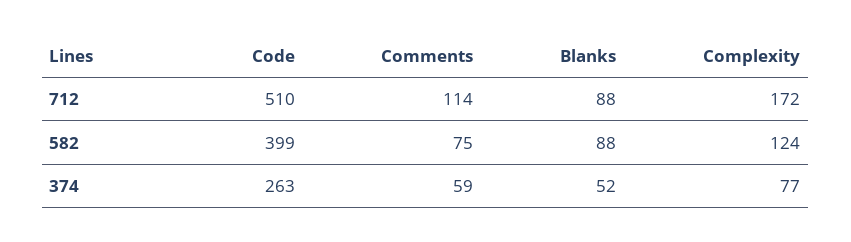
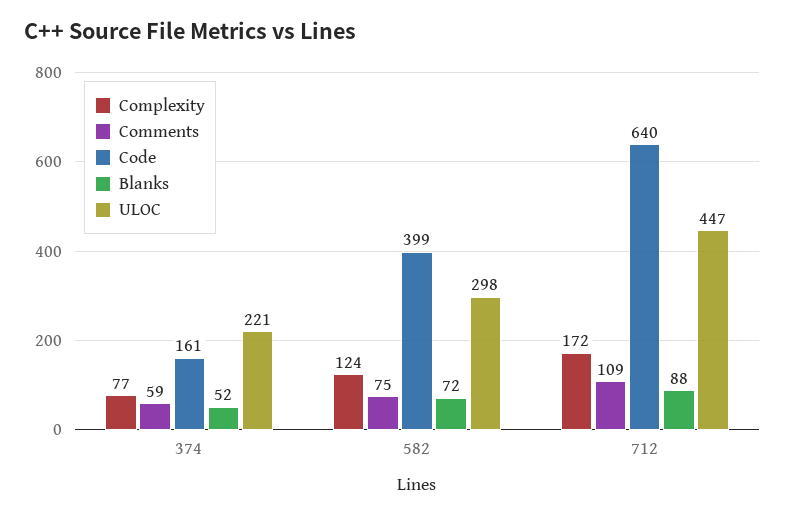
Code, 712: 510 -> 640
Comments, 712: 114 -> 109
Blanks, 582: 88 -> 72
Code, 374: 263 -> 161
ULOC, 374: none -> 221
ULOC, 582: none -> 298
ULOC, 712: none -> 447

